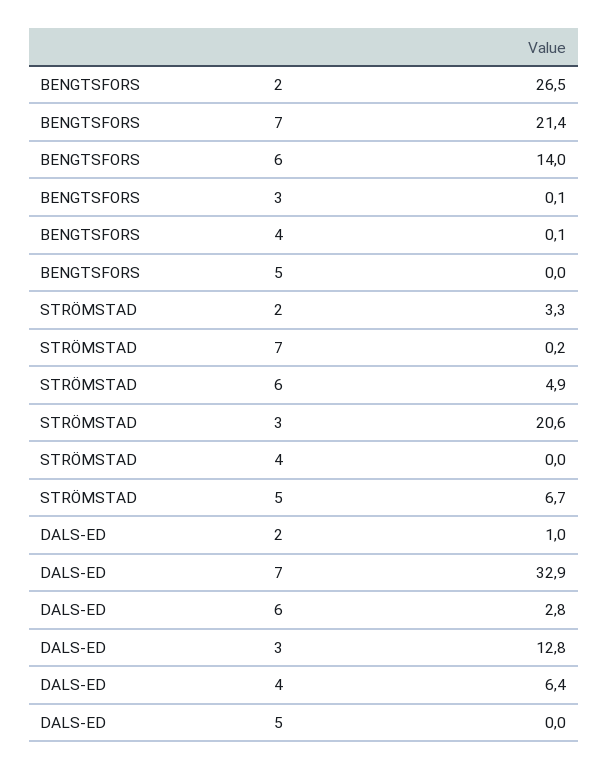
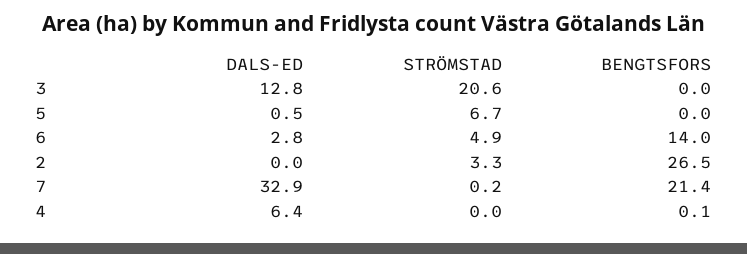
BENGTSFORS, 3: 0.1 -> 0
DALS-ED, 2: 1 -> 0
DALS-ED, 5: 0 -> 0.5

